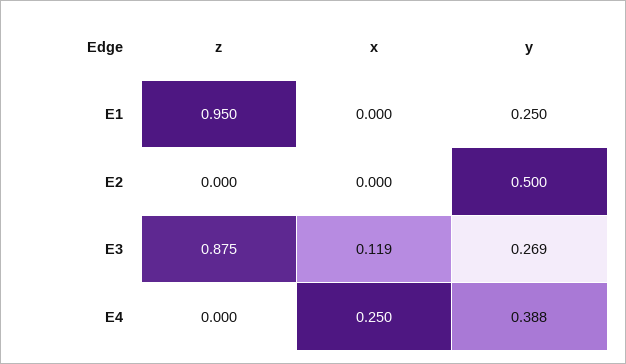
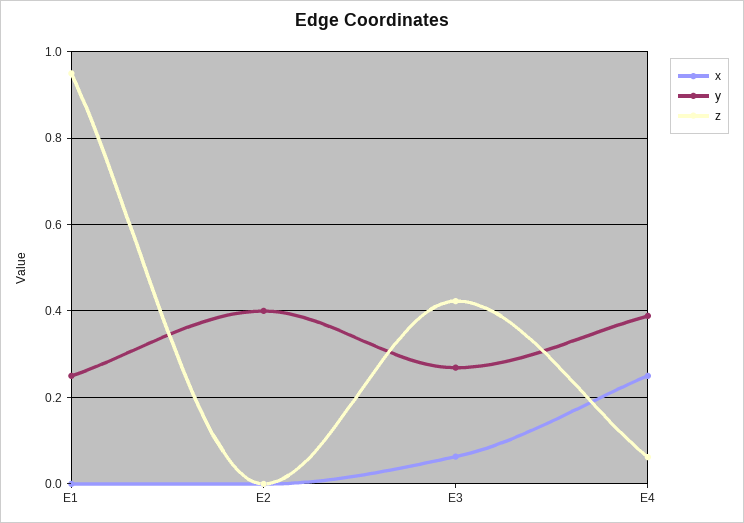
y, E2: 0.5 -> 0.4
z, E3: 0.875 -> 0.42
x, E3: 0.119 -> 0.06
z, E4: 0 -> 0.06

